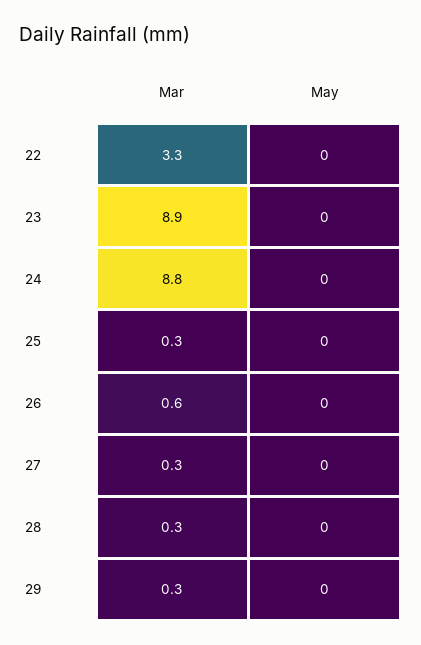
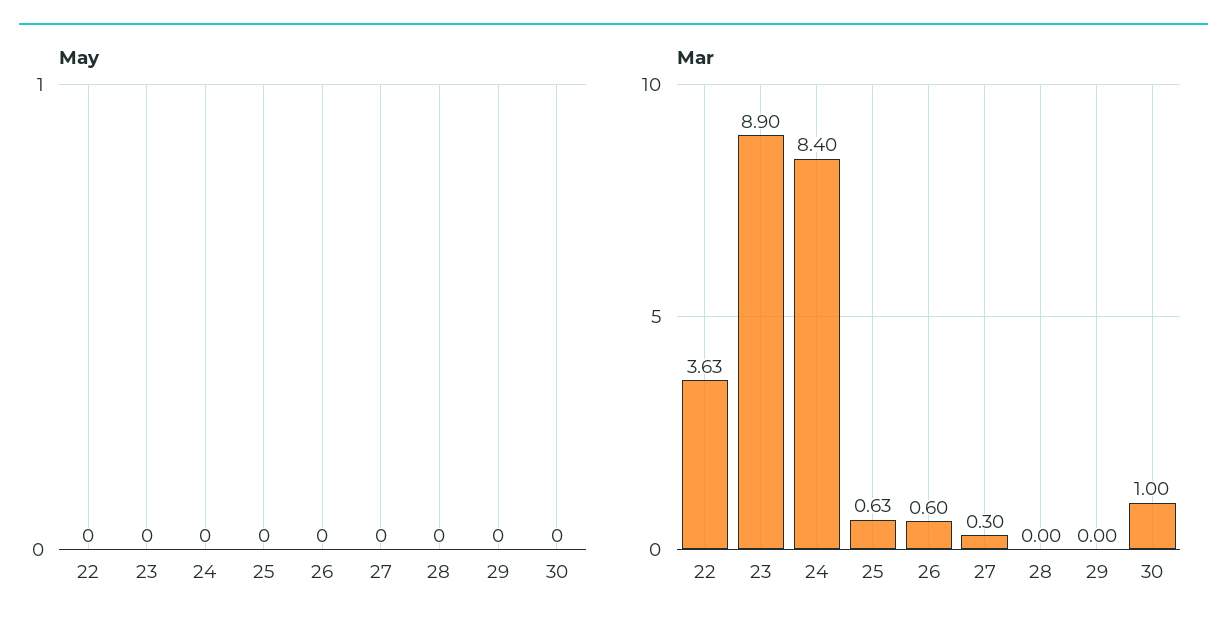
Mar, 22: 3.3 -> 3.63
Mar, 24: 8.8 -> 8.4
Mar, 25: 0.3 -> 0.63
Mar, 28: 0.3 -> 0
Mar, 29: 0.3 -> 0
May, 30: none -> 0
Mar, 30: none -> 1

